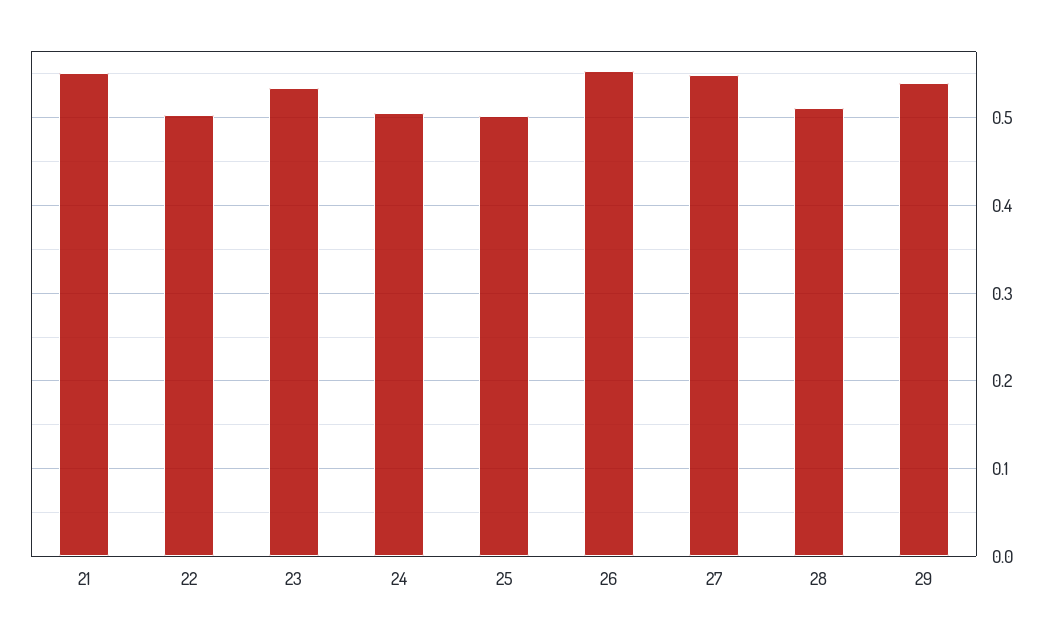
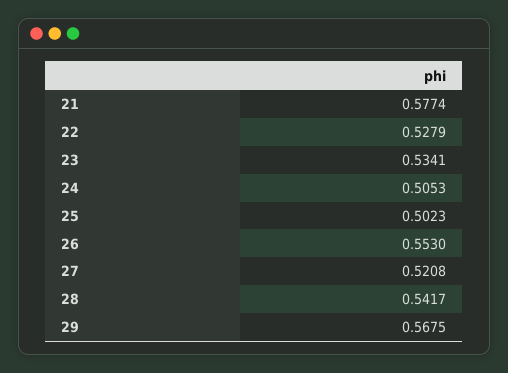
21: 0.55 -> 0.5774
22: 0.5 -> 0.5279
27: 0.55 -> 0.5208
28: 0.51 -> 0.5417
29: 0.54 -> 0.5675

